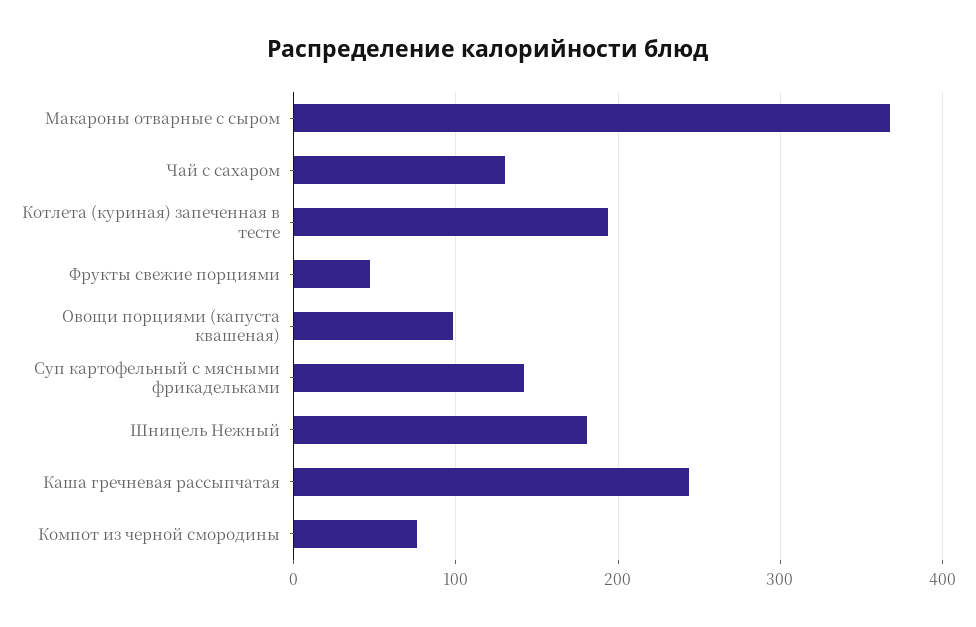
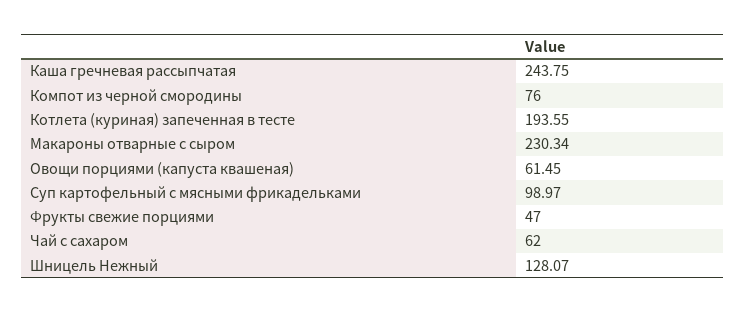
Макароны отварные с сыром: 370 -> 230.34
Чай с сахаром: 130 -> 62
Овощи порциями (капуста квашеная): 100 -> 61.45
Суп картофельный с мясными фрикадельками: 140 -> 98.97
Шницель Нежный: 180 -> 128.07

